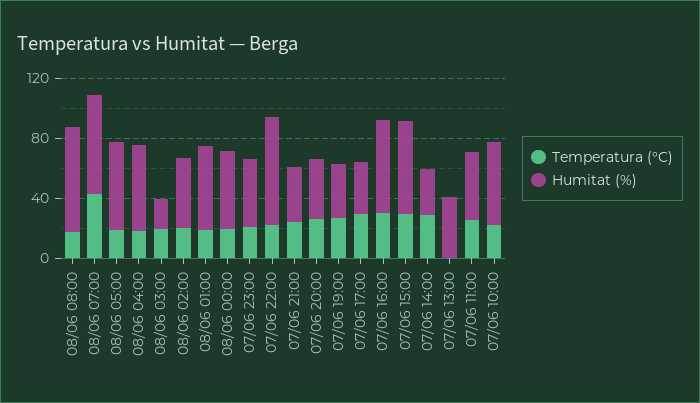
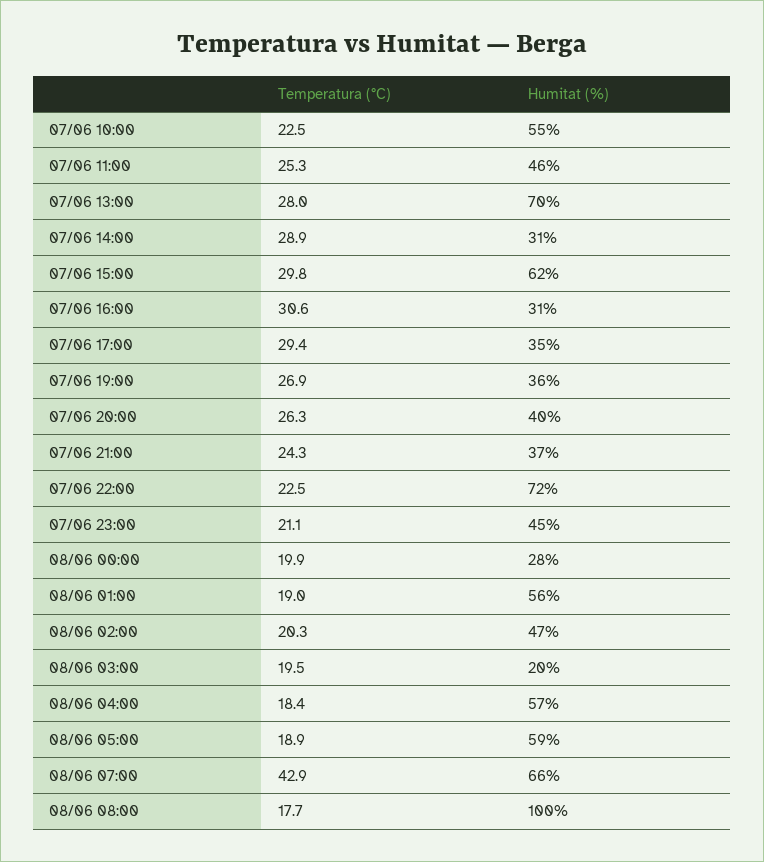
Humitat (%), 08/06 08:00: 70 -> 100
Humitat (%), 08/06 00:00: 50 -> 28
Humitat (%), 07/06 16:00: 60 -> 31
Temperatura (°C), 07/06 13:00: 0 -> 28
Humitat (%), 07/06 13:00: 40 -> 70

